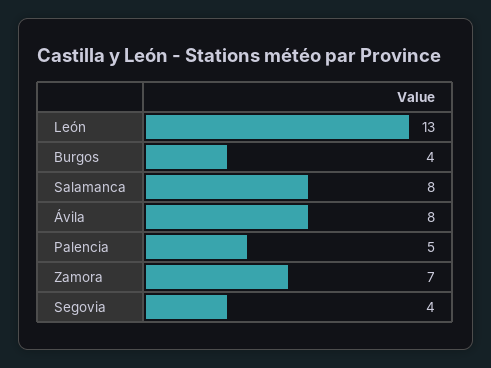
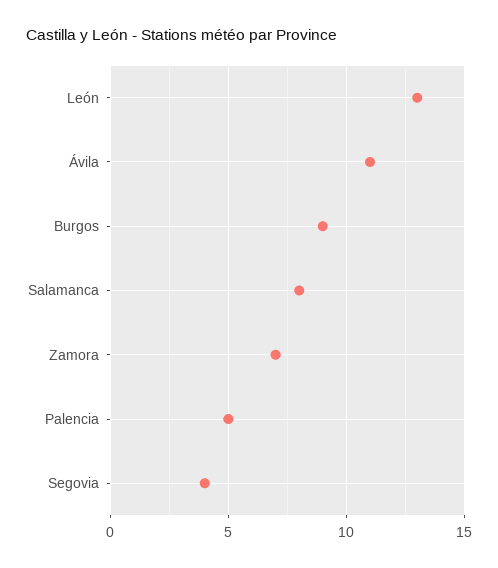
Burgos: 4 -> 9
Ávila: 8 -> 11

